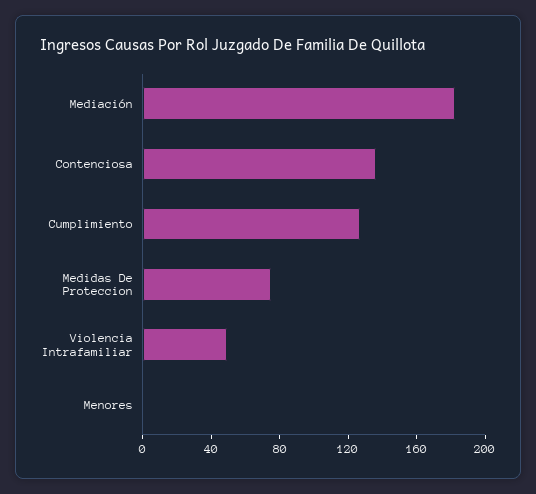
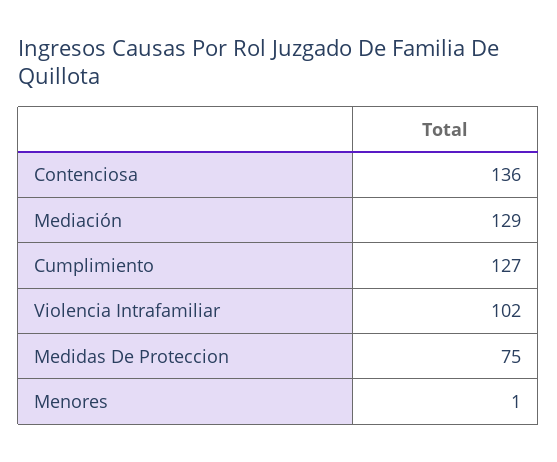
Mediación: 180 -> 129
Violencia Intrafamiliar: 50 -> 102

